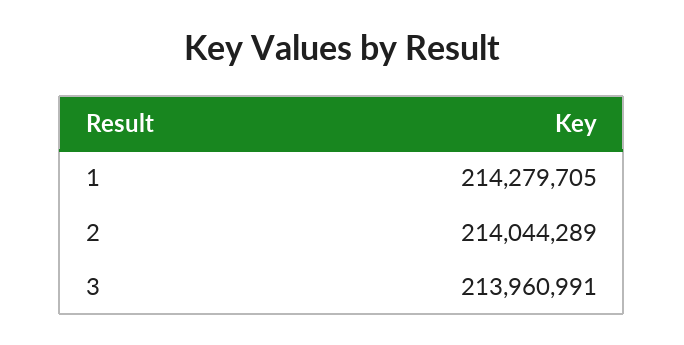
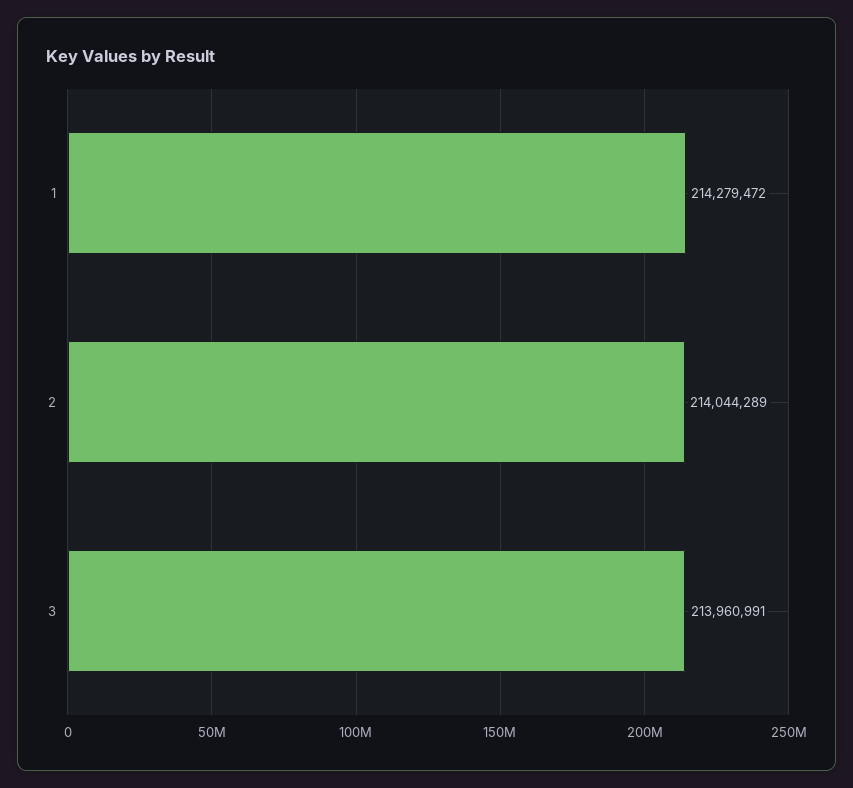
1: 214279705 -> 214279472

